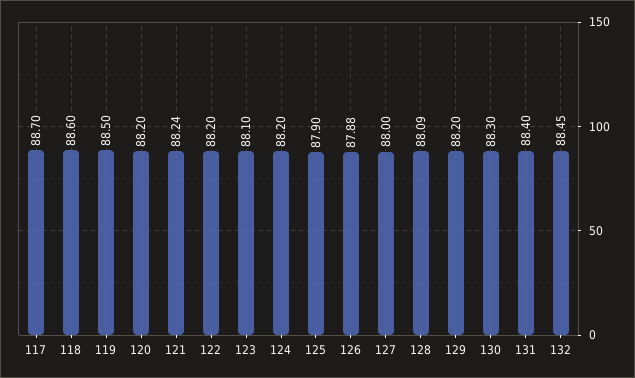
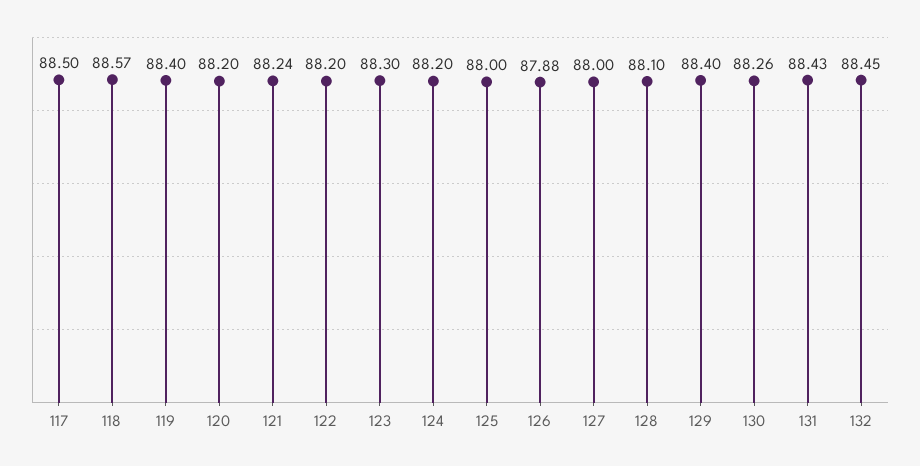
117: 88.7 -> 88.5
118: 88.6 -> 88.57
119: 88.5 -> 88.4
123: 88.1 -> 88.3
125: 87.9 -> 88
128: 88.09 -> 88.1
129: 88.2 -> 88.4
130: 88.3 -> 88.26
131: 88.4 -> 88.43

